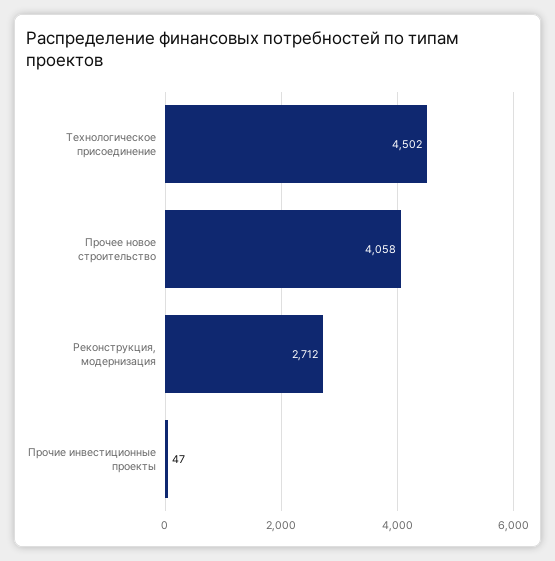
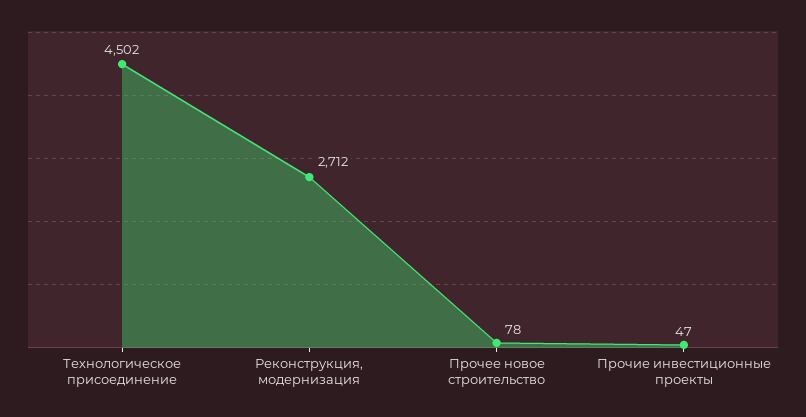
Прочее новое строительство: 4058 -> 78

